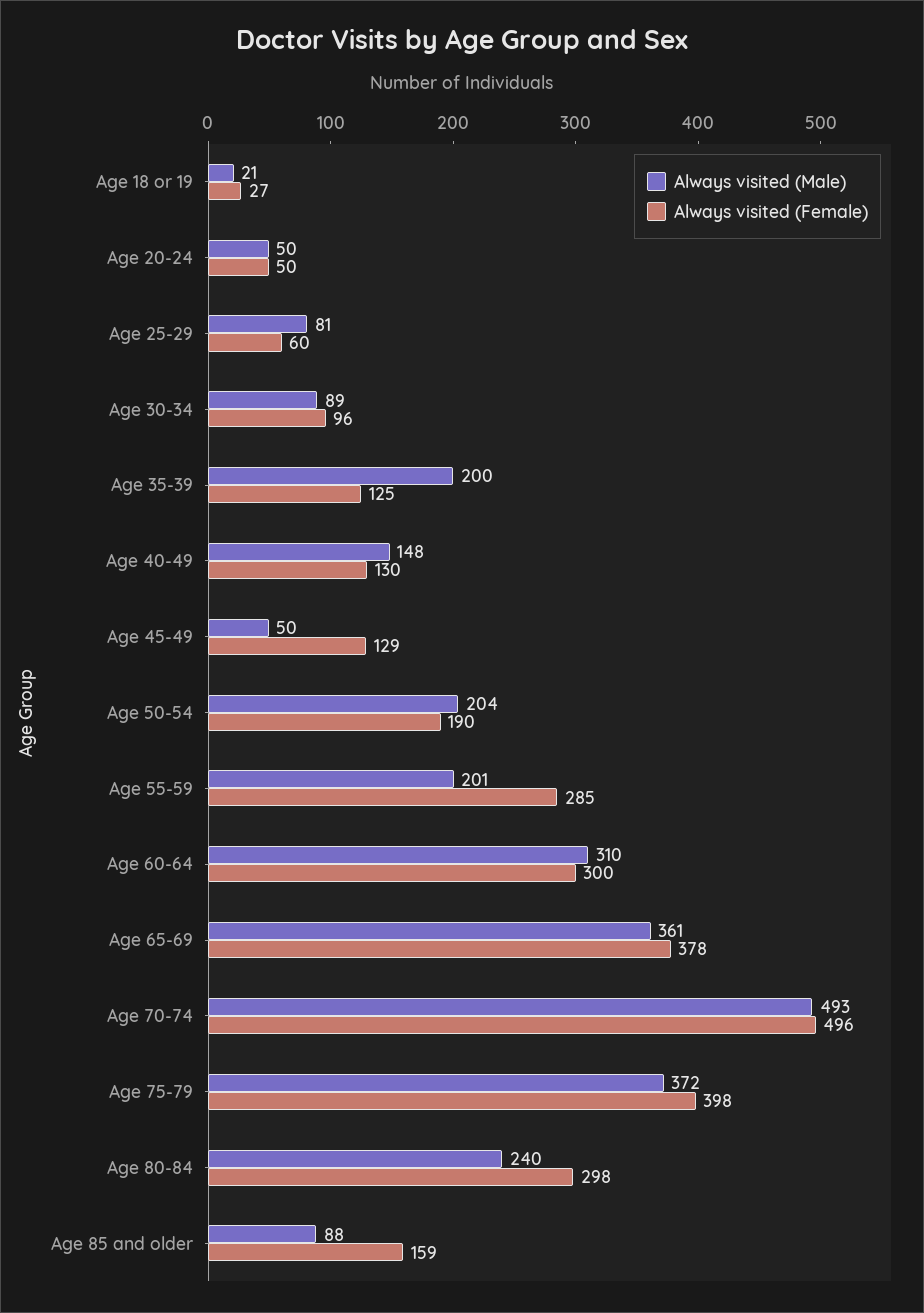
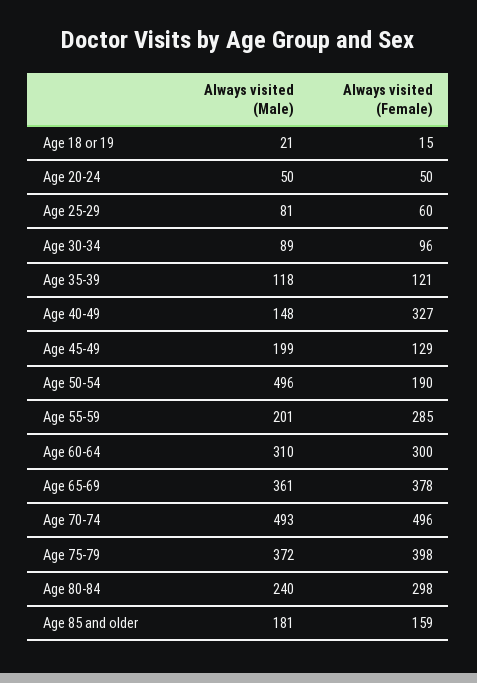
Always visited (Female), Age 18 or 19: 27 -> 15
Always visited (Male), Age 35-39: 200 -> 118
Always visited (Female), Age 35-39: 125 -> 121
Always visited (Female), Age 40-49: 130 -> 327
Always visited (Male), Age 45-49: 50 -> 199
Always visited (Male), Age 50-54: 204 -> 496
Always visited (Male), Age 85 and older: 88 -> 181

